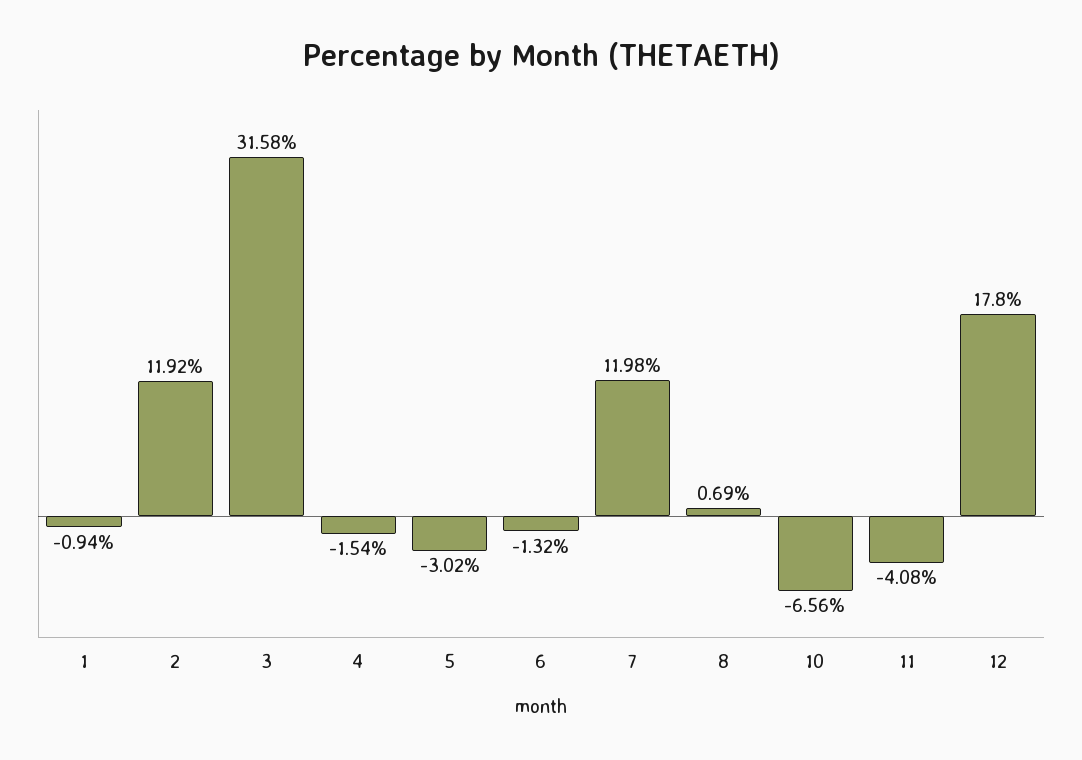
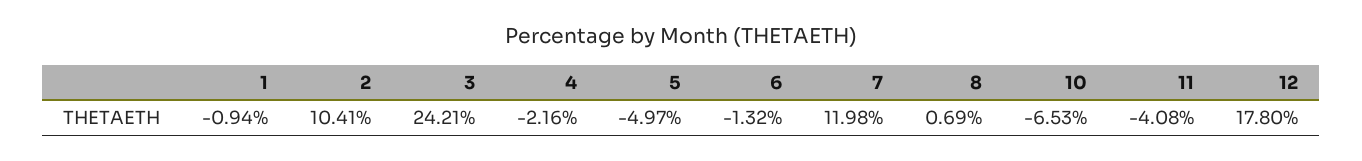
2: 11.92 -> 10.41
3: 31.58 -> 24.21
4: -1.54 -> -2.16
5: -3.02 -> -4.97
10: -6.56 -> -6.53

